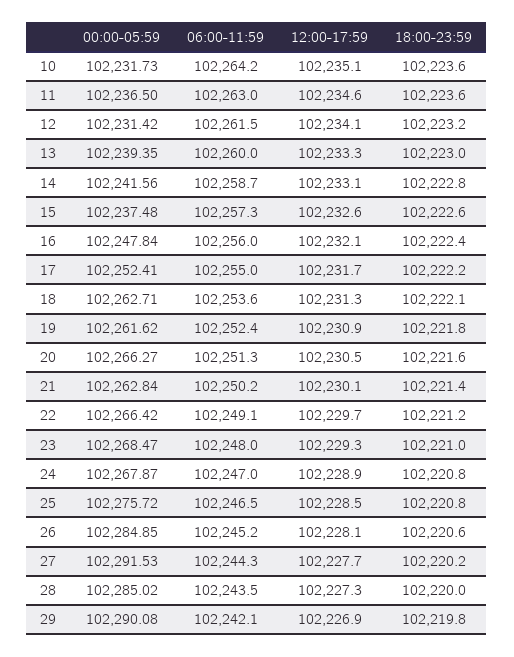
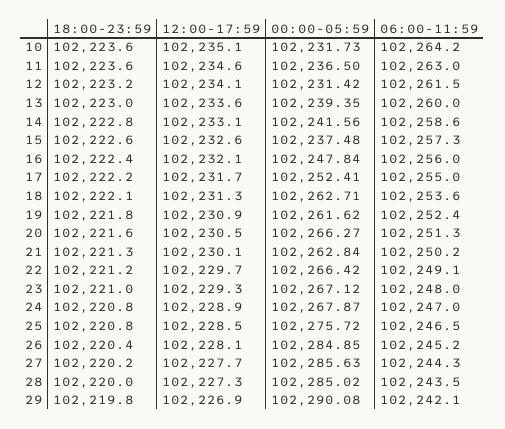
12:00-17:59, 13: 102233.3 -> 102233.6
06:00-11:59, 14: 102258.7 -> 102258.6
18:00-23:59, 21: 102221.4 -> 102221.3
00:00-05:59, 23: 102268.47 -> 102267.12
18:00-23:59, 26: 102220.6 -> 102220.4
00:00-05:59, 27: 102291.53 -> 102285.63

